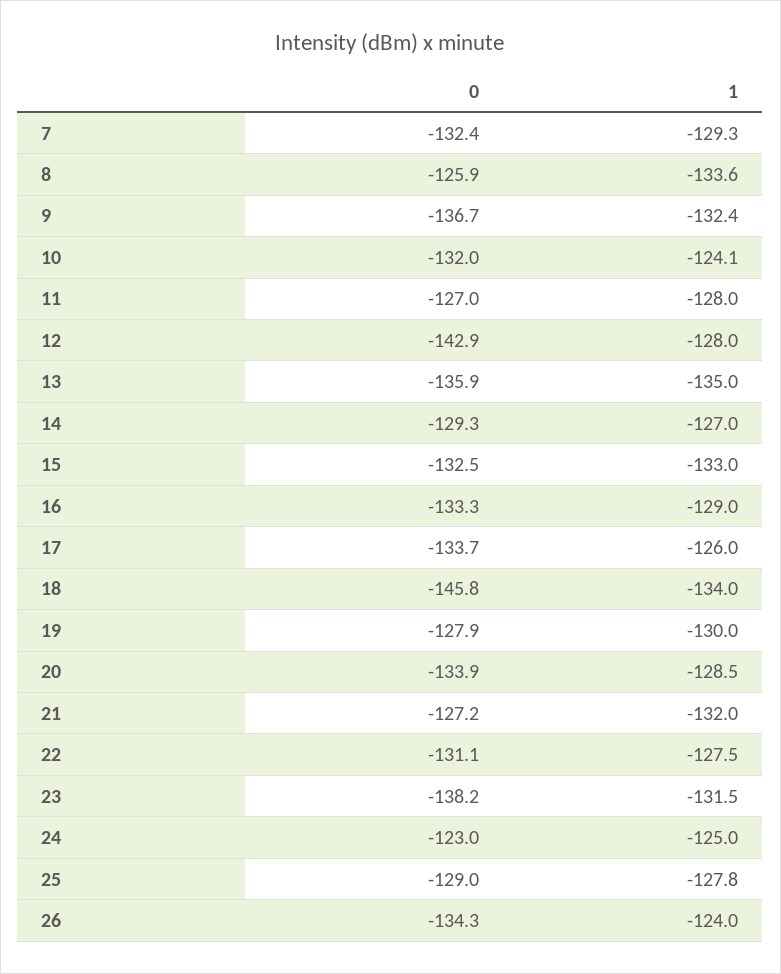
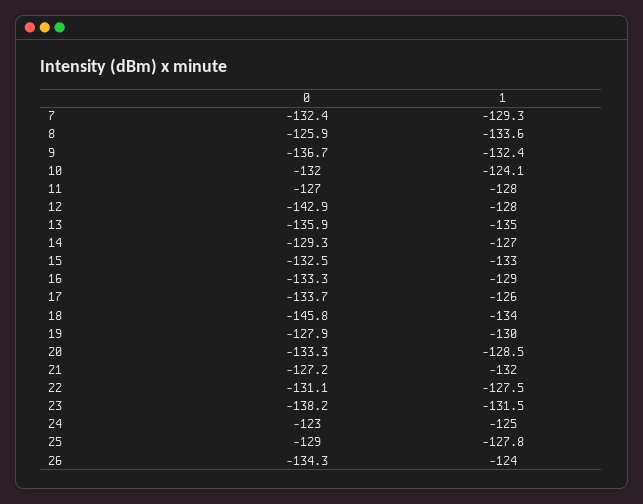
0, 20: -133.9 -> -133.3

